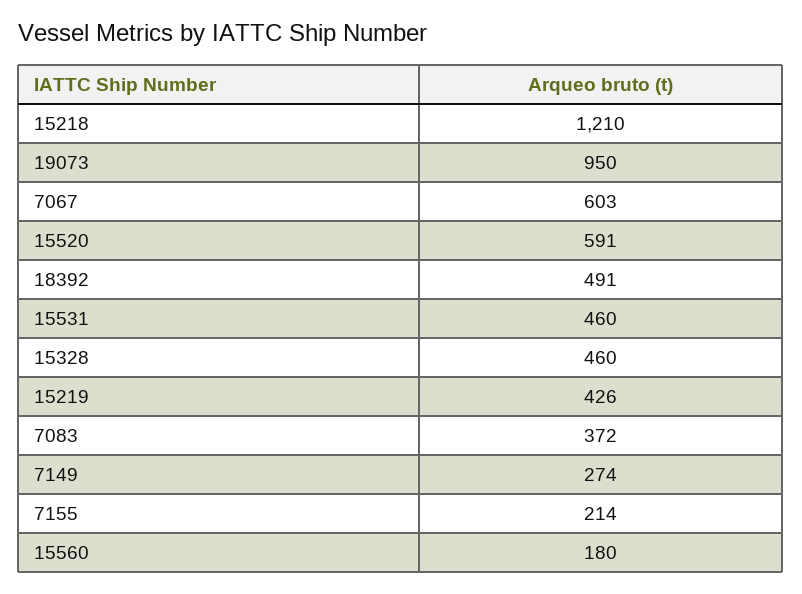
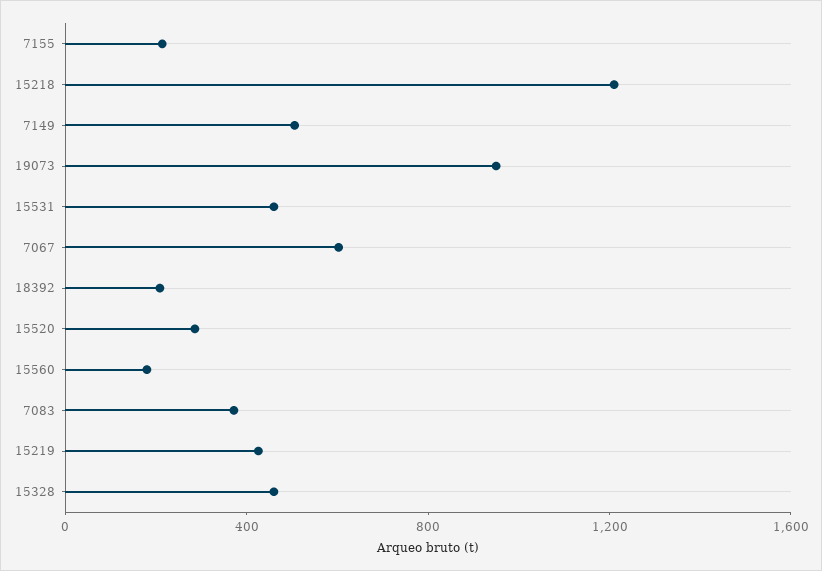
15520: 591 -> 300
18392: 491 -> 200
7149: 274 -> 500

